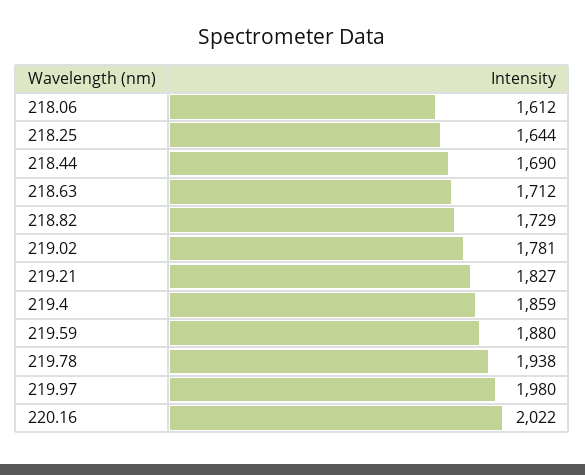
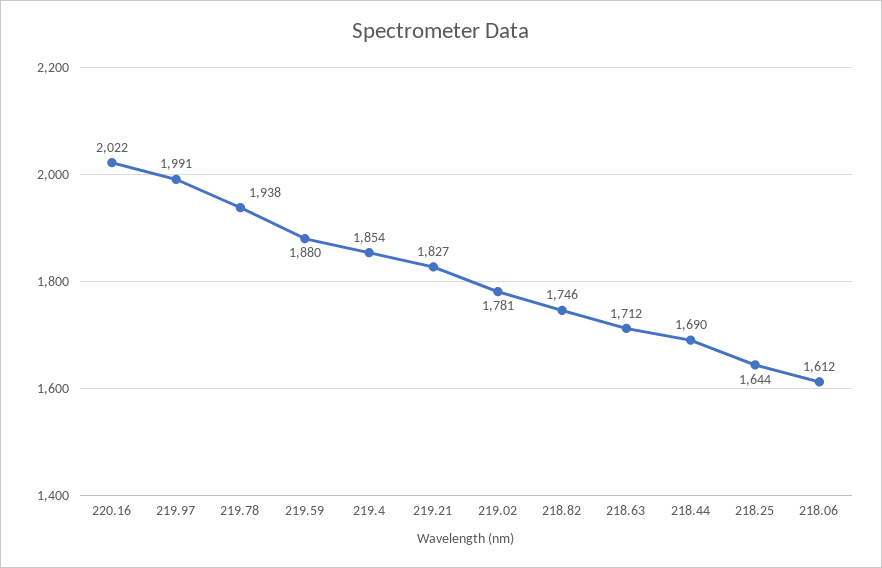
218.82: 1729 -> 1746
219.4: 1859 -> 1854
219.97: 1980 -> 1991

